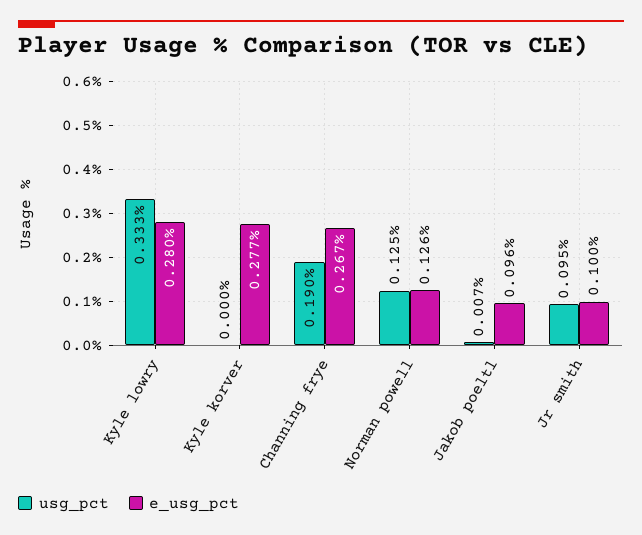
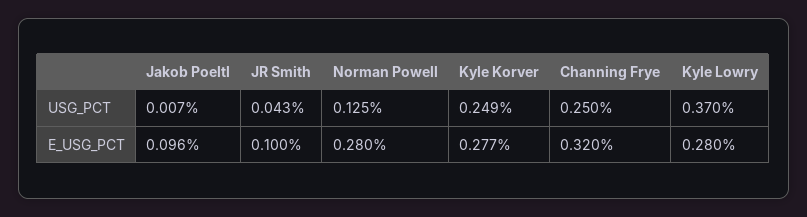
usg_pct, Kyle lowry: 0.333 -> 0.37
usg_pct, Kyle korver: 0 -> 0.249
usg_pct, Channing frye: 0.19 -> 0.25
e_usg_pct, Channing frye: 0.267 -> 0.32
e_usg_pct, Norman powell: 0.126 -> 0.28
usg_pct, Jr smith: 0.095 -> 0.043

